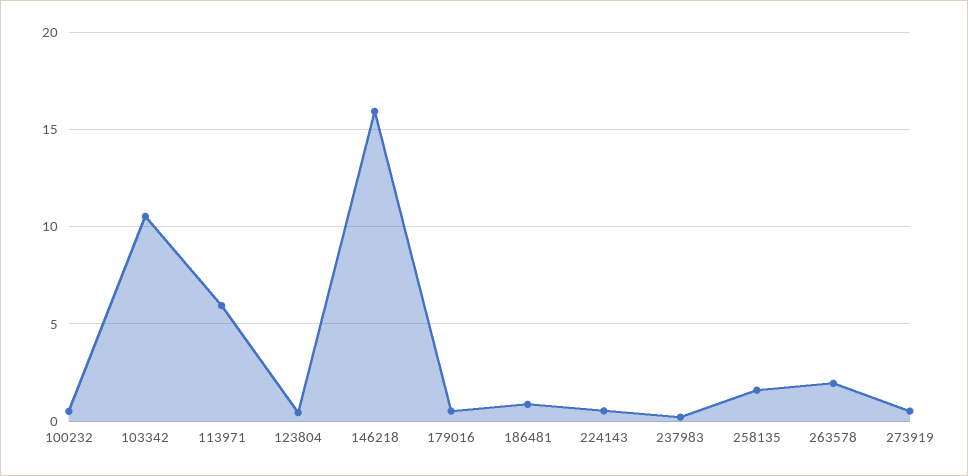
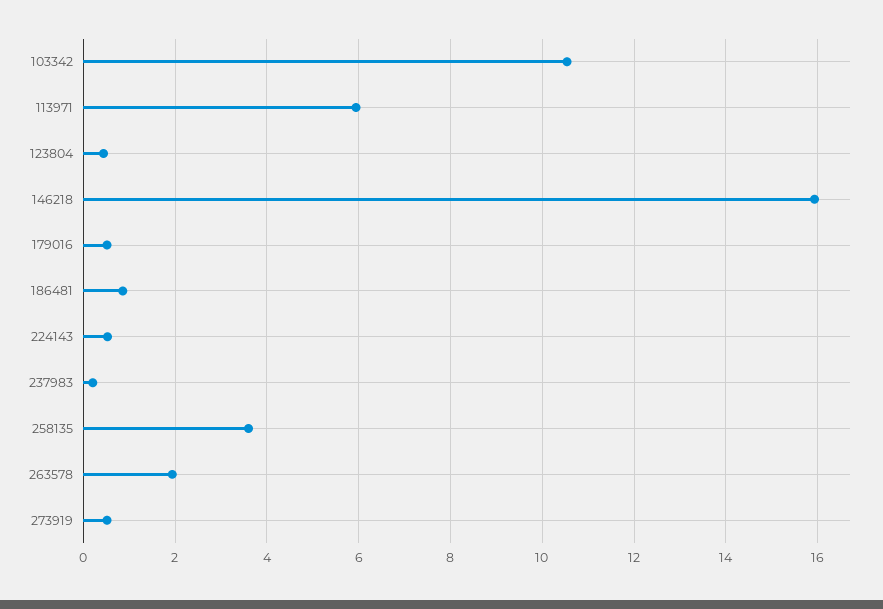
100232: 0.5 -> none
258135: 1.5 -> 3.6

